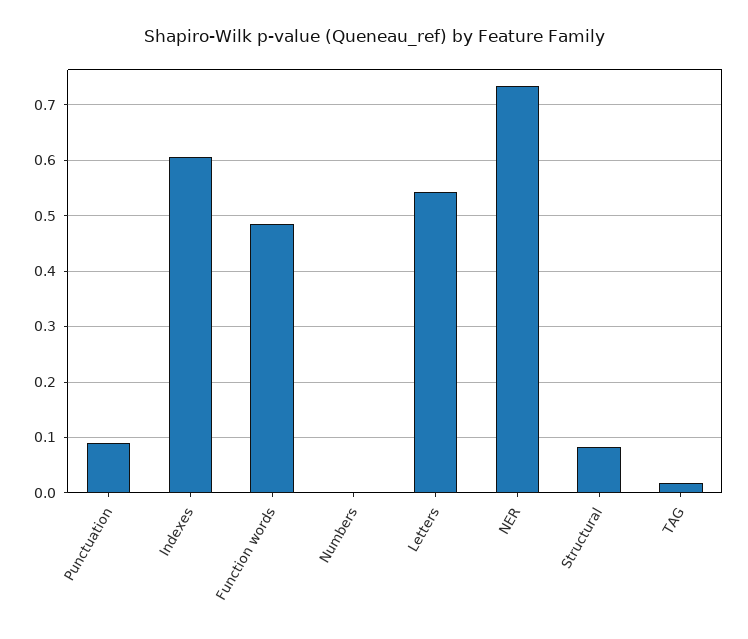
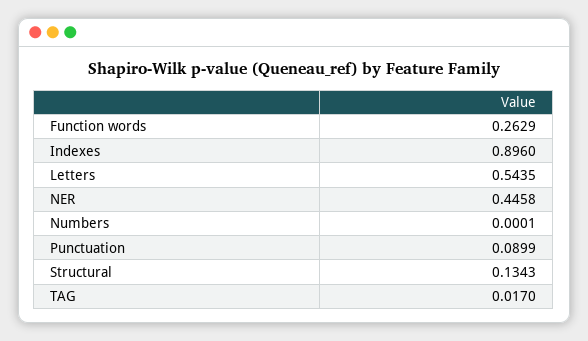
Indexes: 0.6 -> 0.896
Function words: 0.48 -> 0.2629
NER: 0.74 -> 0.4458
Structural: 0.08 -> 0.1343

